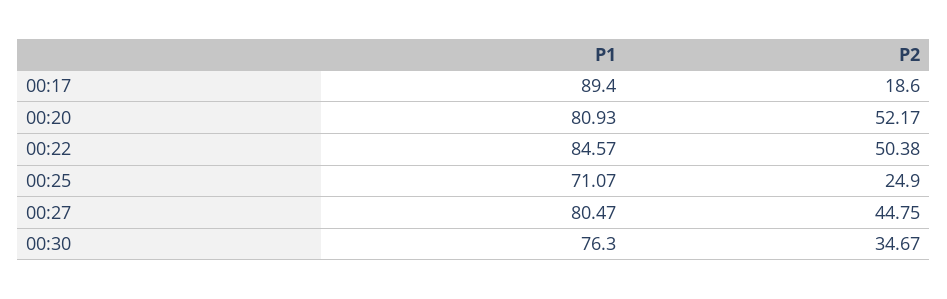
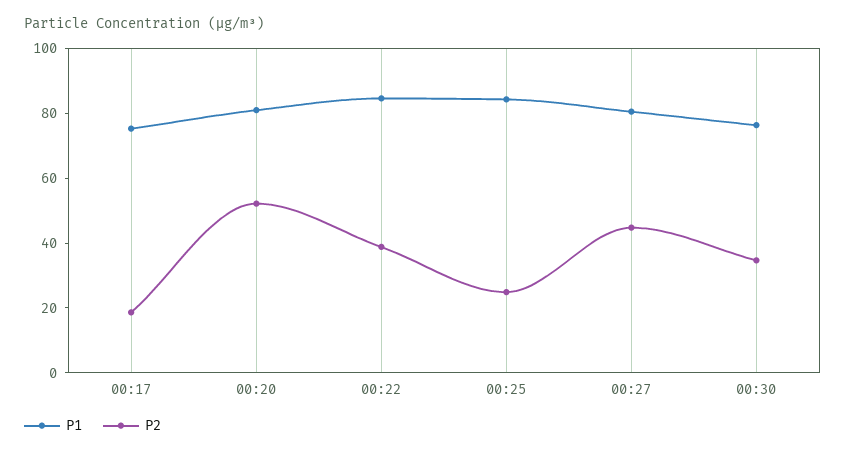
P1, 00:17: 89.4 -> 75
P2, 00:22: 50.38 -> 40
P1, 00:25: 71.07 -> 85

